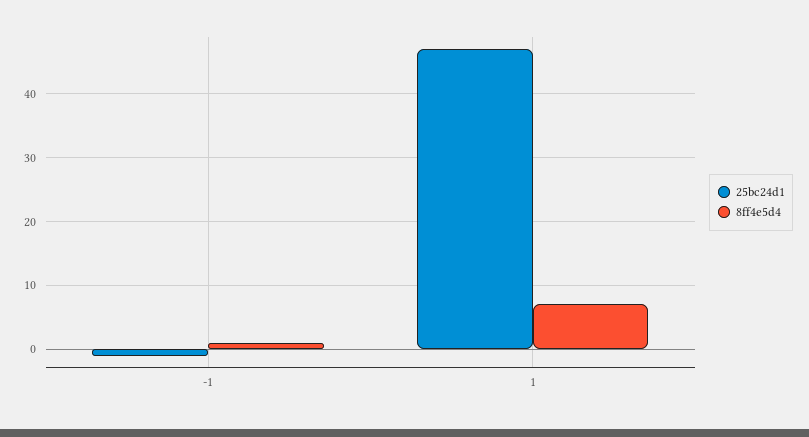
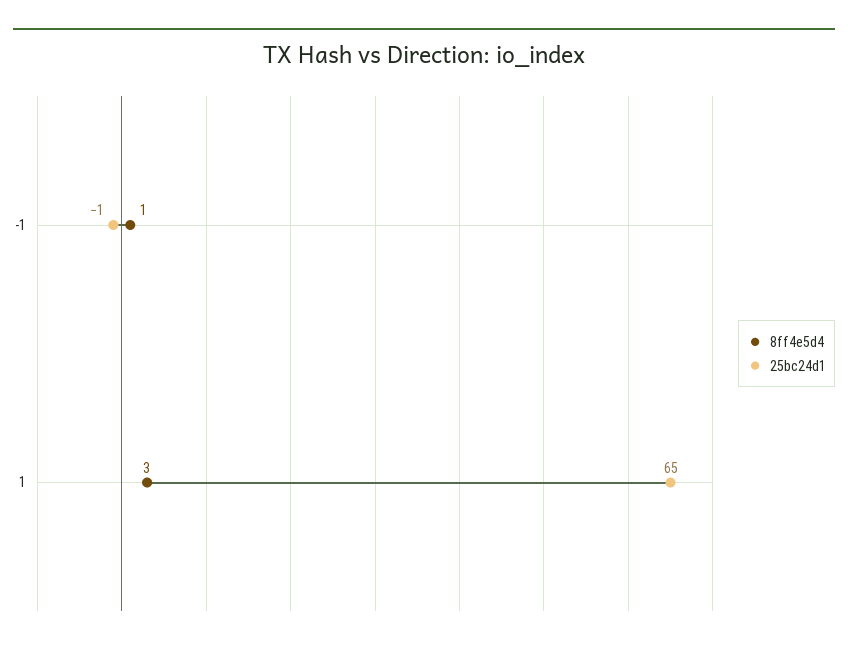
25bc24d1, 1: 47 -> 65
8ff4e5d4, 1: 7 -> 3

